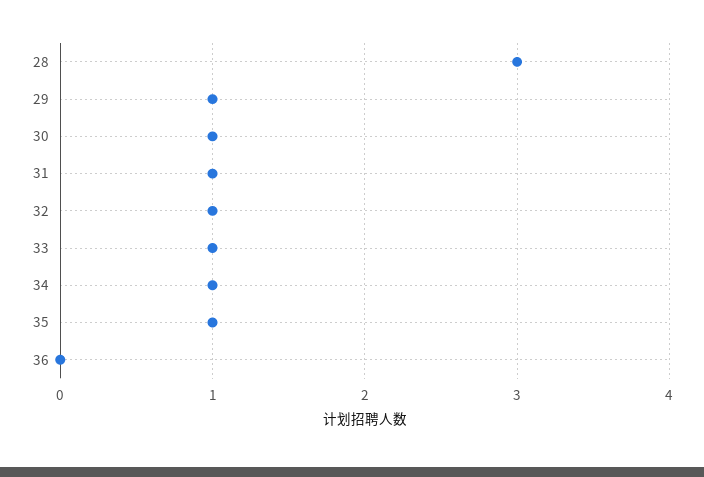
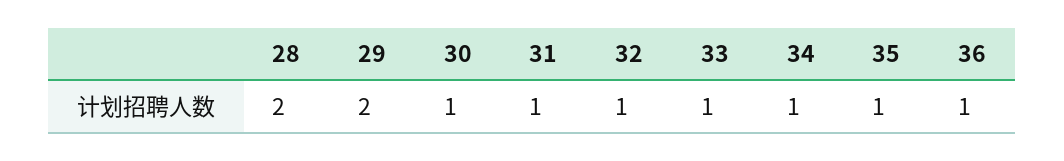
28: 3 -> 2
29: 1 -> 2
36: 0 -> 1

